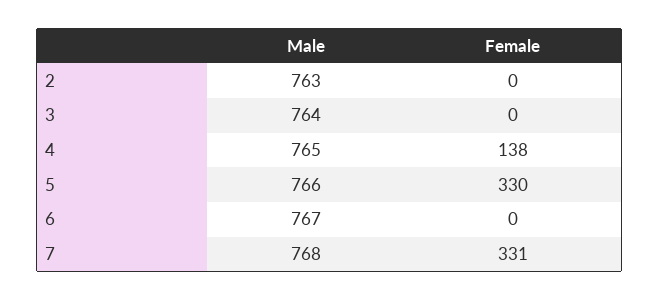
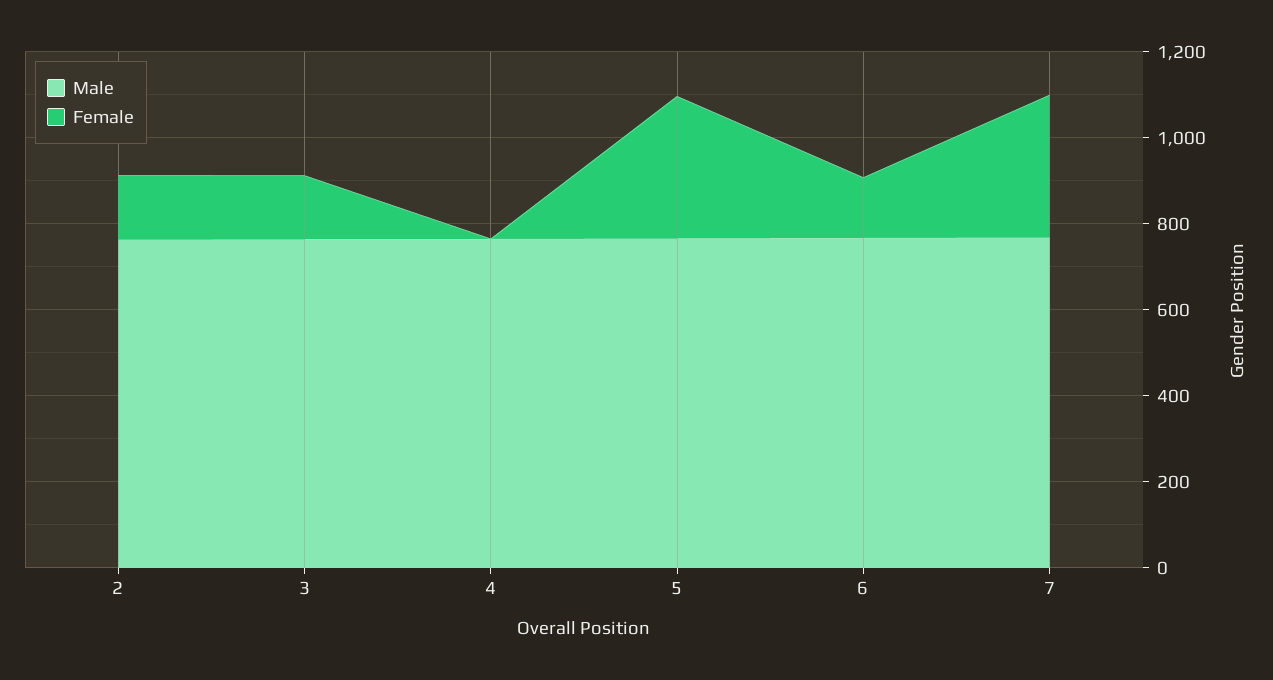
Female, 2: 0 -> 150
Female, 3: 0 -> 150
Female, 4: 138 -> 0
Female, 6: 0 -> 150

